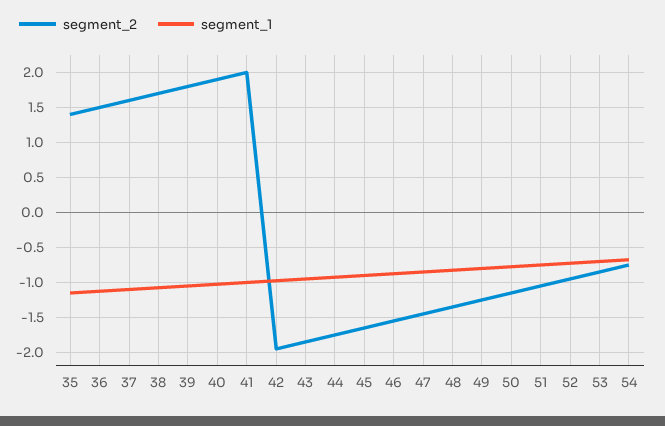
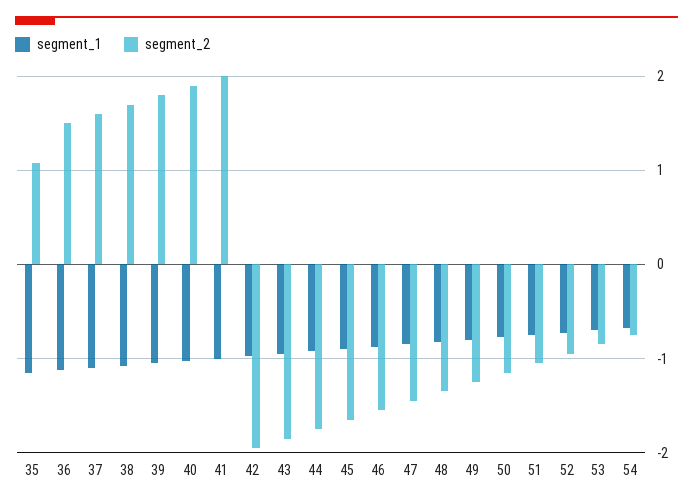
segment_2, 35: 1.4 -> 1.1

